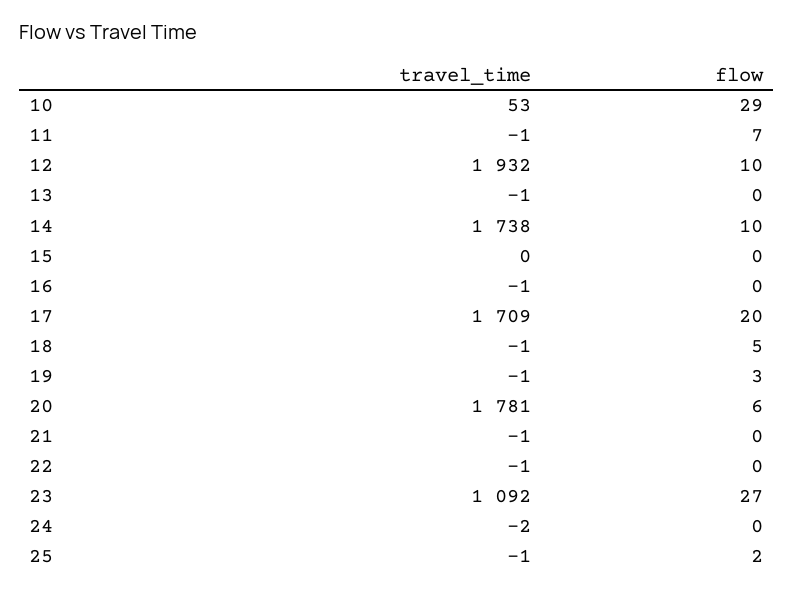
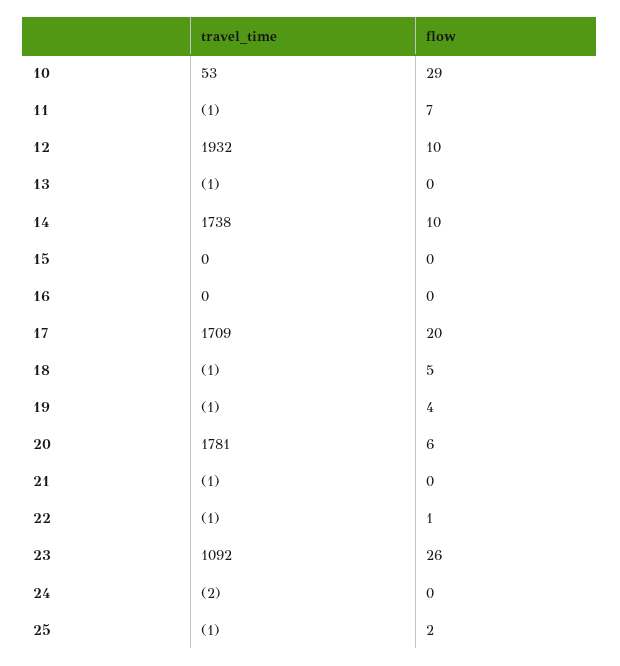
travel_time, 16: -1 -> 0
flow, 19: 3 -> 4
flow, 22: 0 -> 1
flow, 23: 27 -> 26

